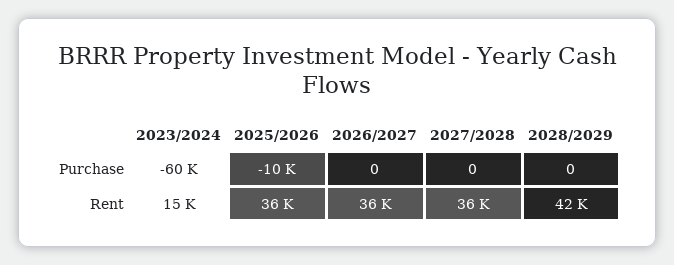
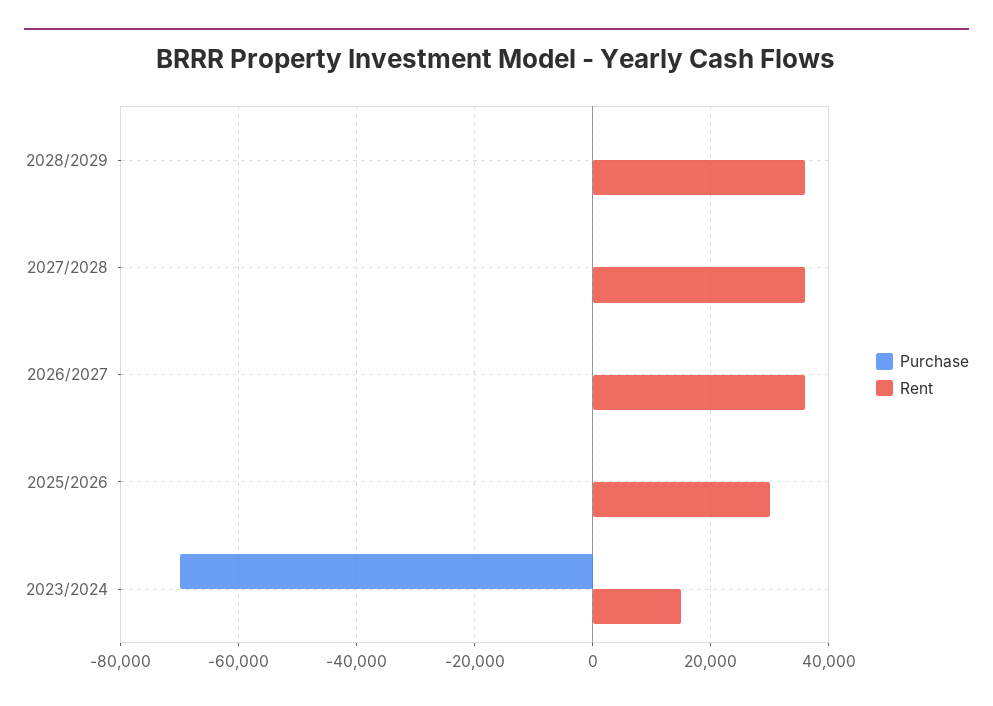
Purchase, 2023/2024: -60000 -> -70000
Purchase, 2025/2026: -10000 -> 0
Rent, 2025/2026: 36000 -> 30000
Rent, 2028/2029: 42000 -> 36000

